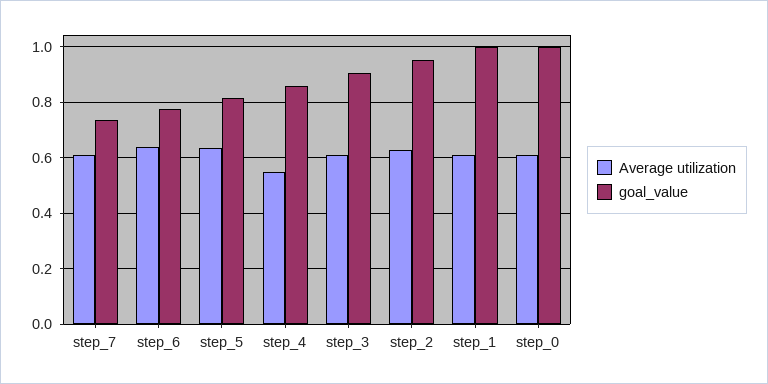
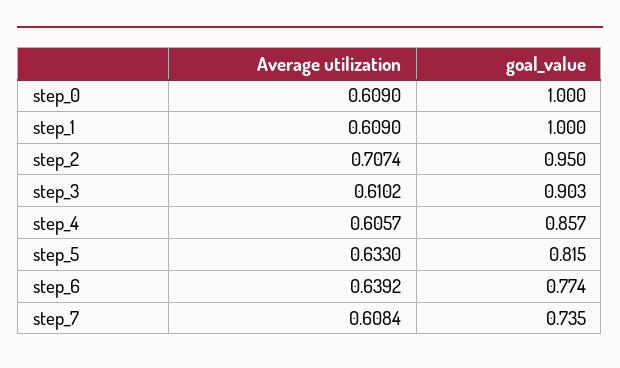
Average utilization, step_4: 0.55 -> 0.6057
Average utilization, step_2: 0.625 -> 0.7074

